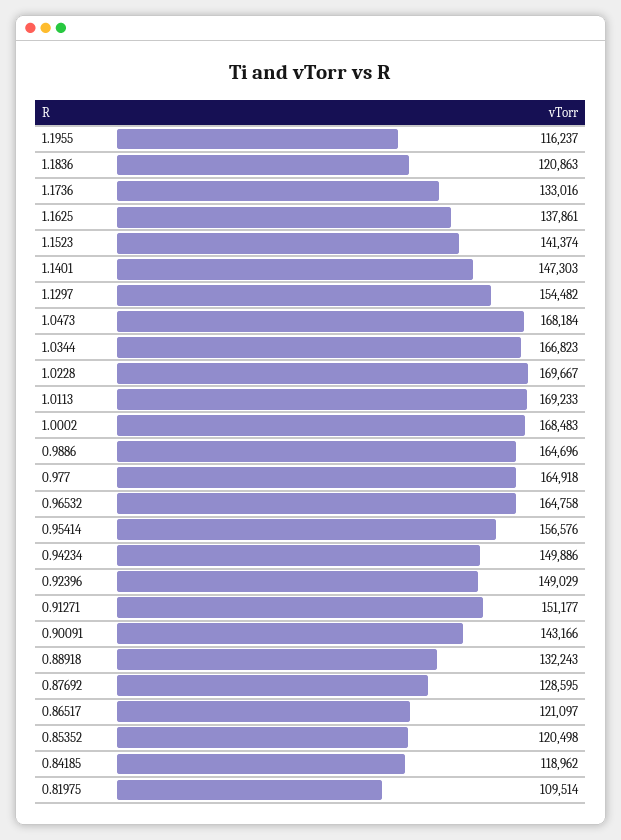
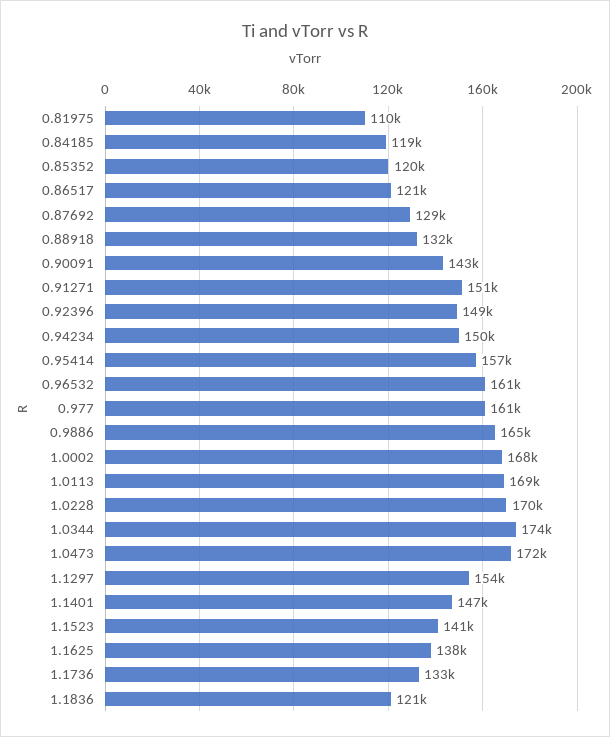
1.1955: 116237 -> none
1.0473: 168184 -> 172000
1.0344: 166823 -> 174000
0.977: 164918 -> 161000
0.96532: 164758 -> 161000

